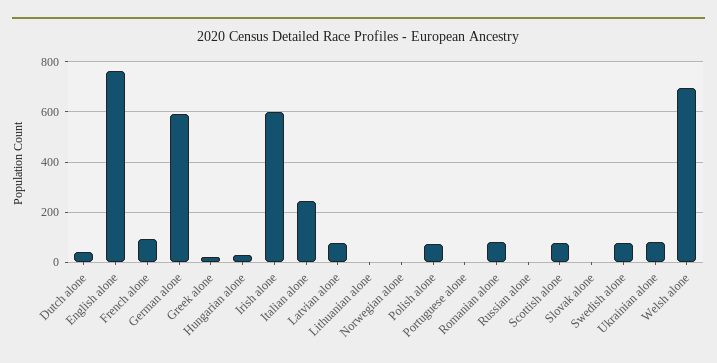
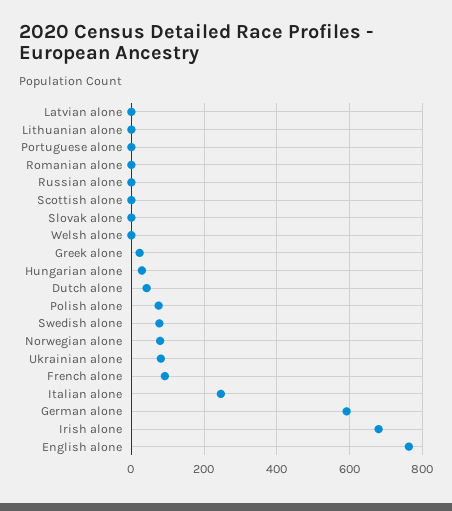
Irish alone: 600 -> 680
Latvian alone: 75 -> 0
Norwegian alone: 0 -> 80
Romanian alone: 75 -> 0
Scottish alone: 75 -> 0
Welsh alone: 700 -> 0

